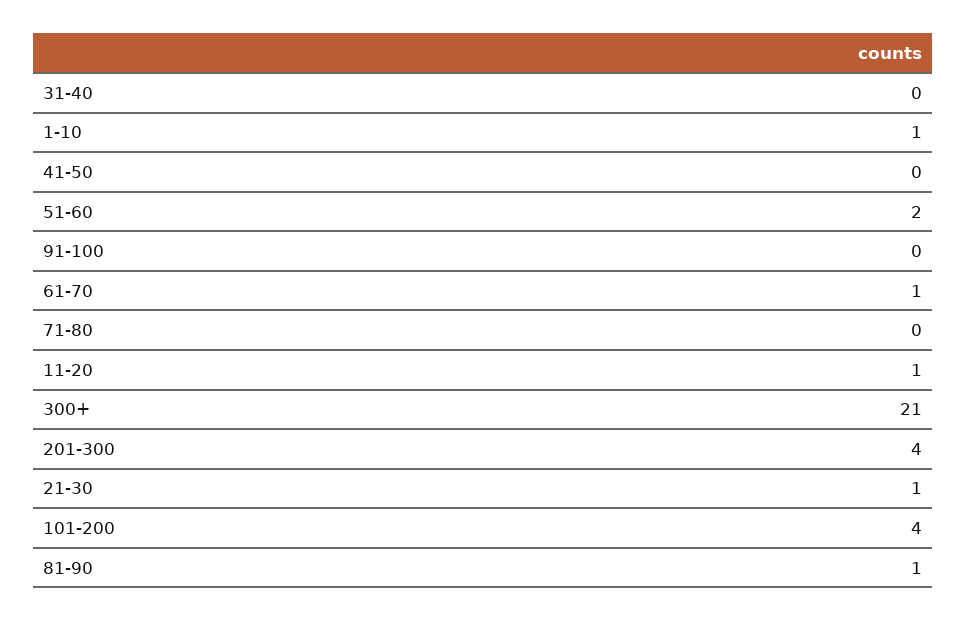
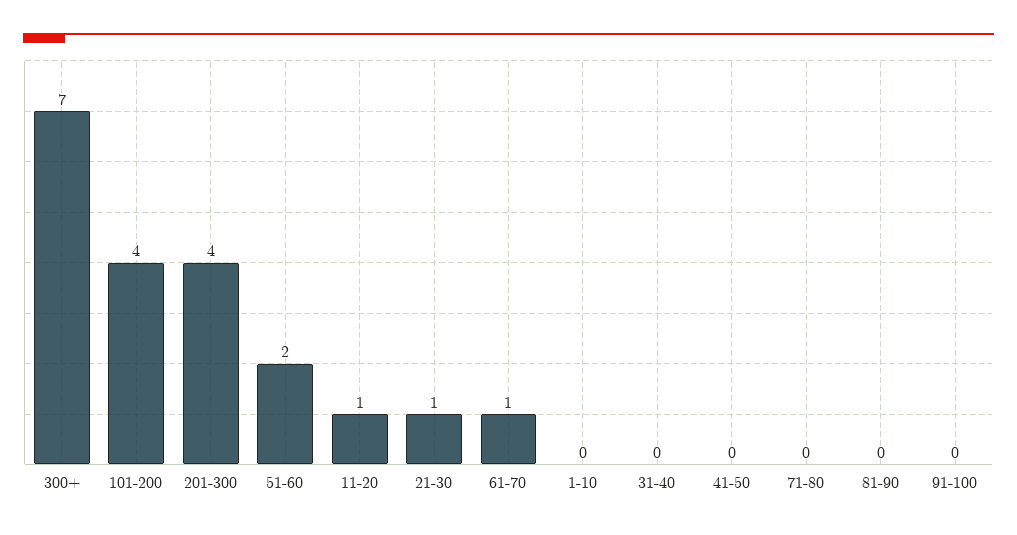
1-10: 1 -> 0
300+: 21 -> 7
81-90: 1 -> 0

